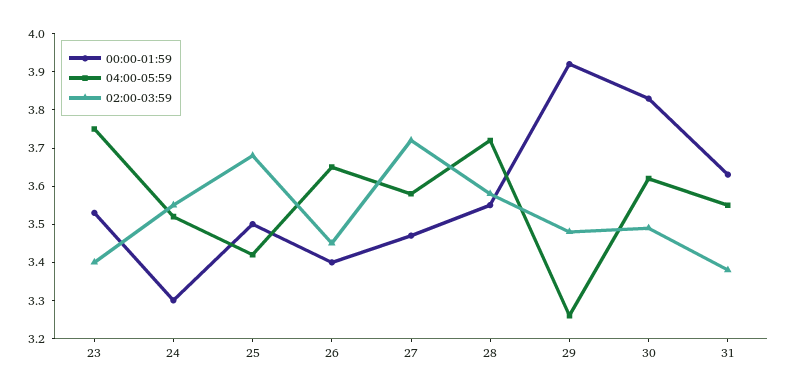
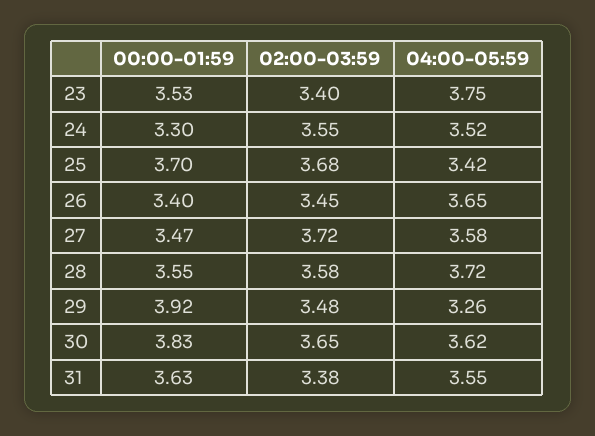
00:00-01:59, 25: 3.5 -> 3.7
02:00-03:59, 30: 3.5 -> 3.65

